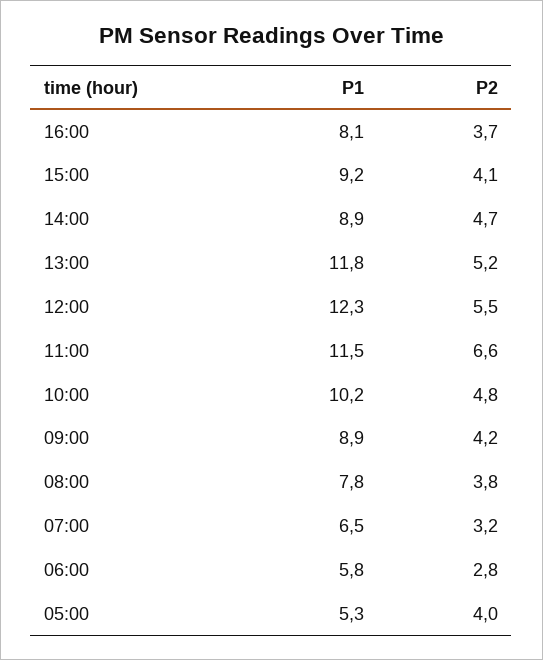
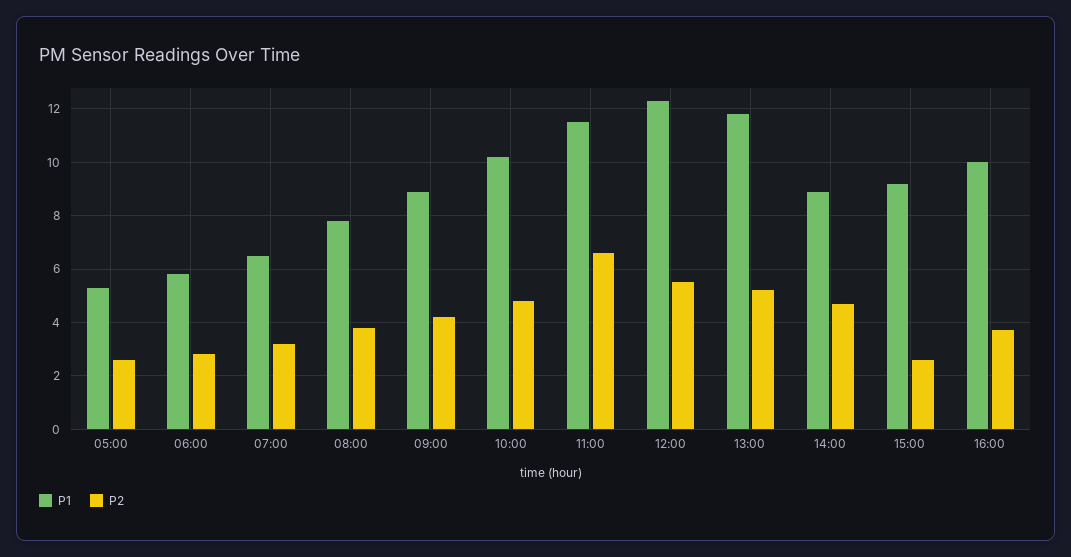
P1, 16:00: 8.1 -> 10
P2, 15:00: 4.1 -> 2.5
P2, 05:00: 4 -> 2.5

